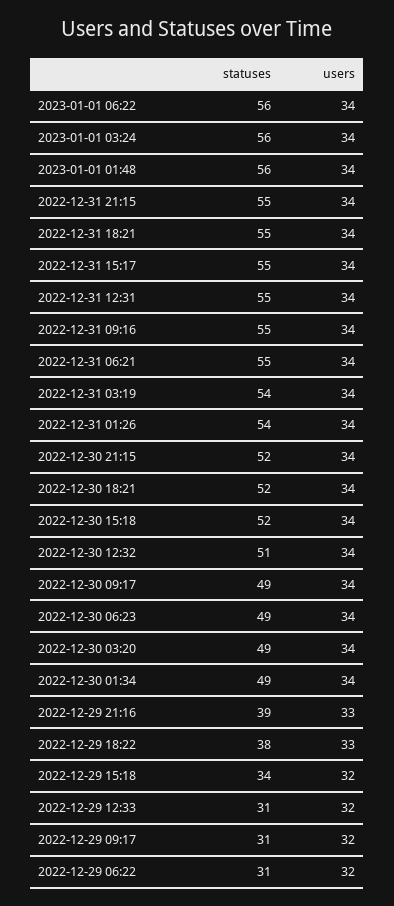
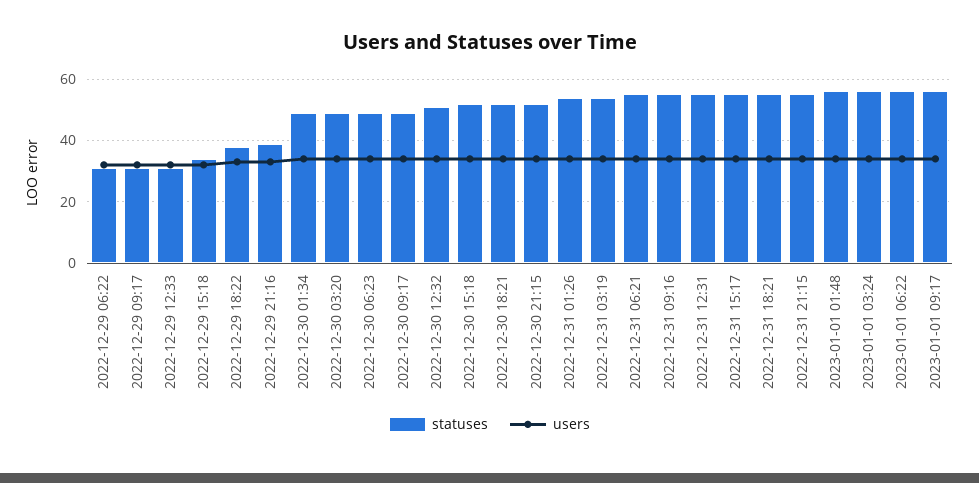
statuses, 2023-01-01 09:17: none -> 55
users, 2023-01-01 09:17: none -> 35

